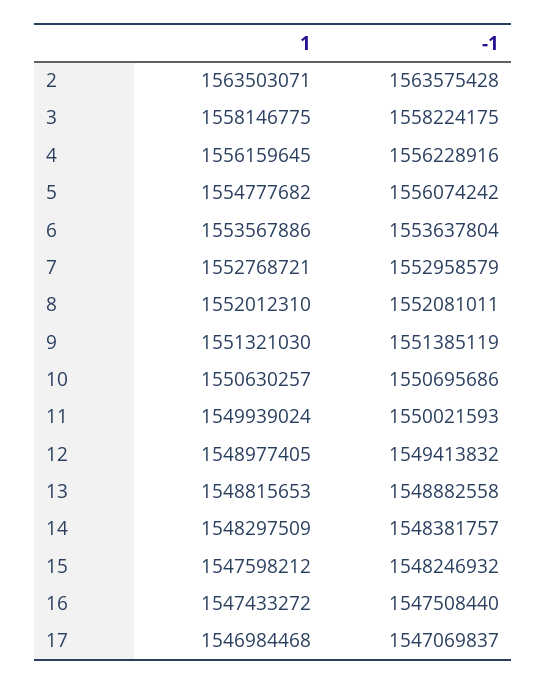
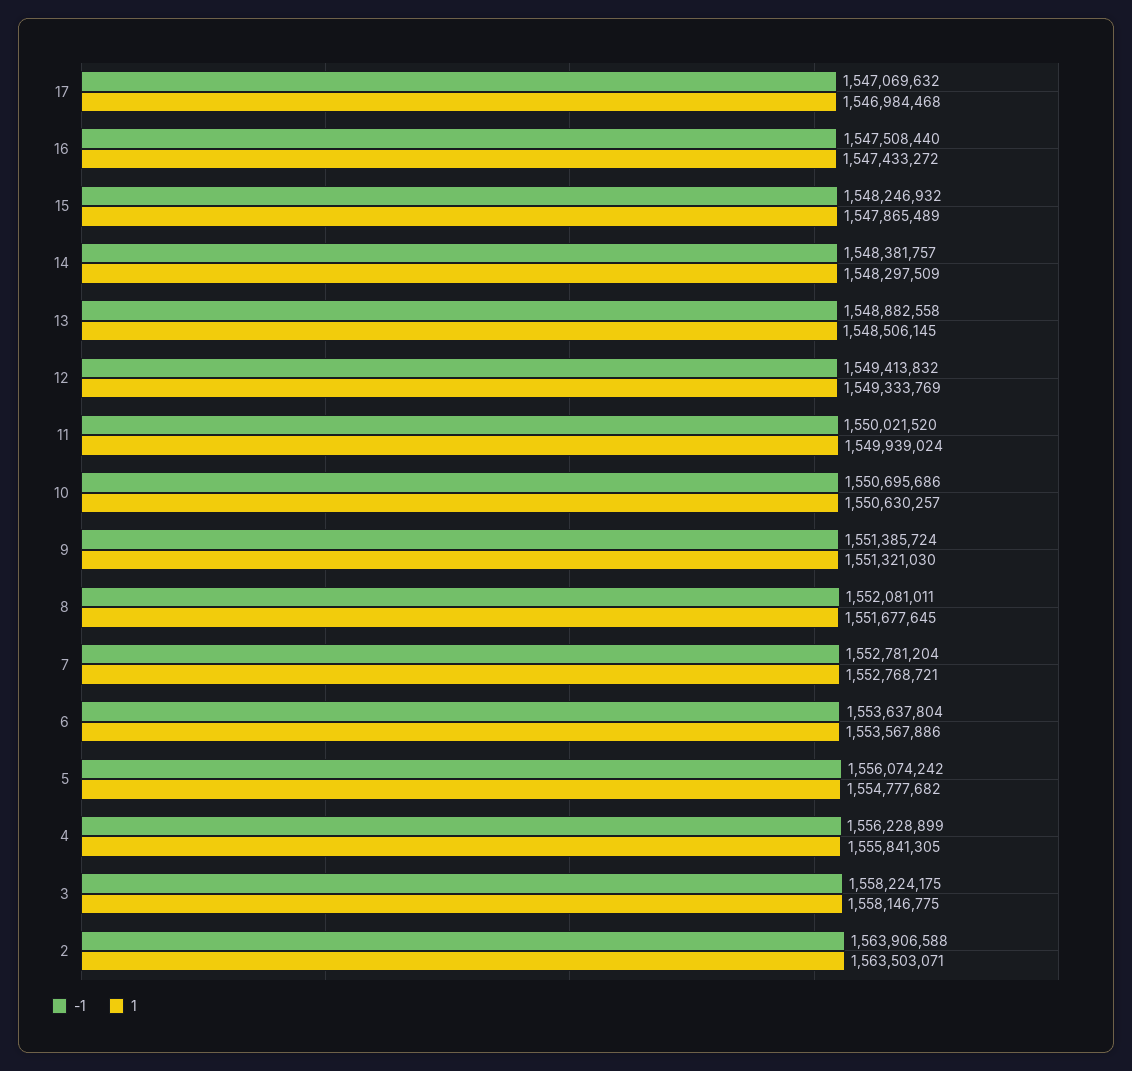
-1, 2: 1563575428 -> 1563906588
1, 4: 1556159645 -> 1555841305
-1, 4: 1556228916 -> 1556228899
-1, 7: 1552958579 -> 1552781204
1, 8: 1552012310 -> 1551677645
-1, 9: 1551385119 -> 1551385724
-1, 11: 1550021593 -> 1550021520
1, 12: 1548977405 -> 1549333769
1, 13: 1548815653 -> 1548506145
1, 15: 1547598212 -> 1547865489
-1, 17: 1547069837 -> 1547069632

